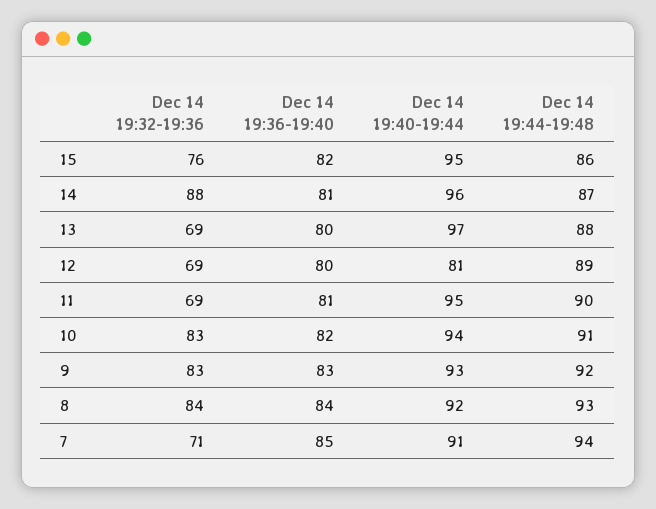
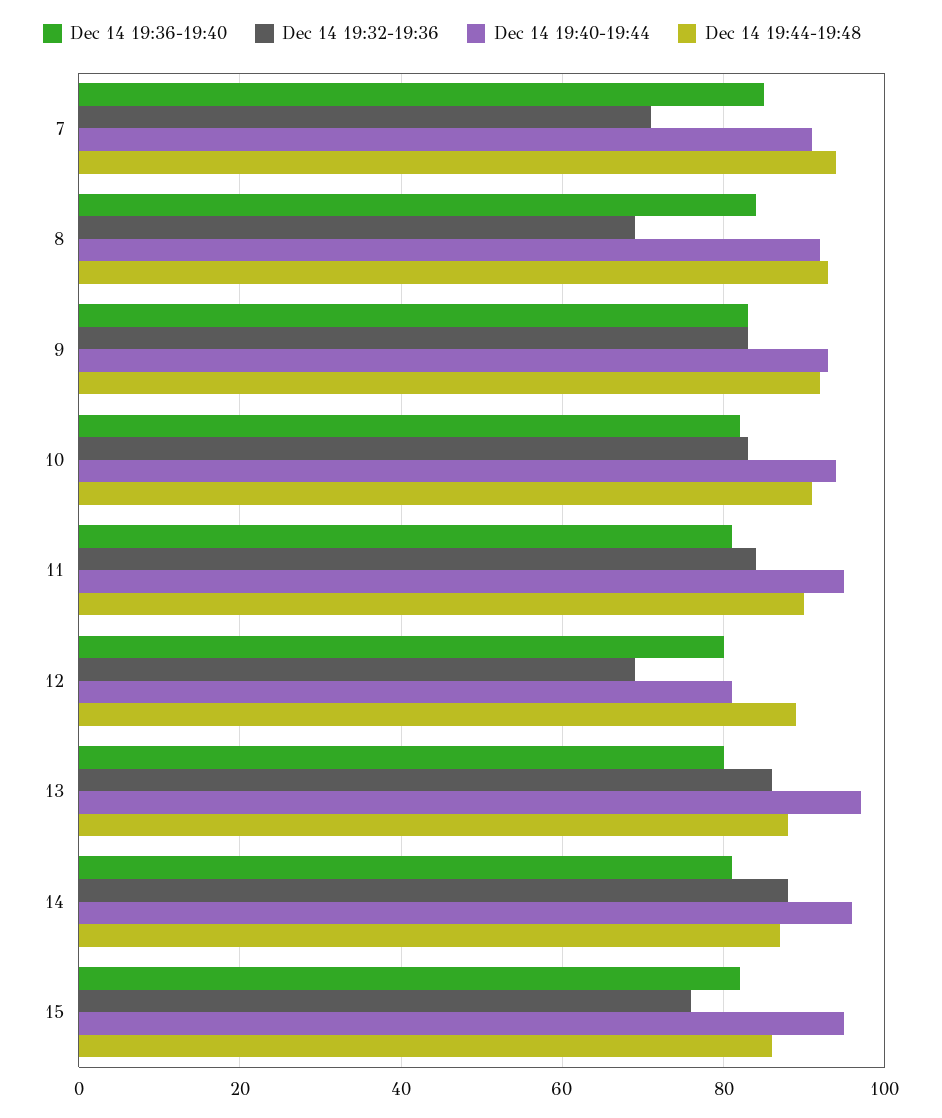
Dec 14 19:32-19:36, 13: 69 -> 85
Dec 14 19:32-19:36, 11: 69 -> 85
Dec 14 19:32-19:36, 8: 84 -> 70

